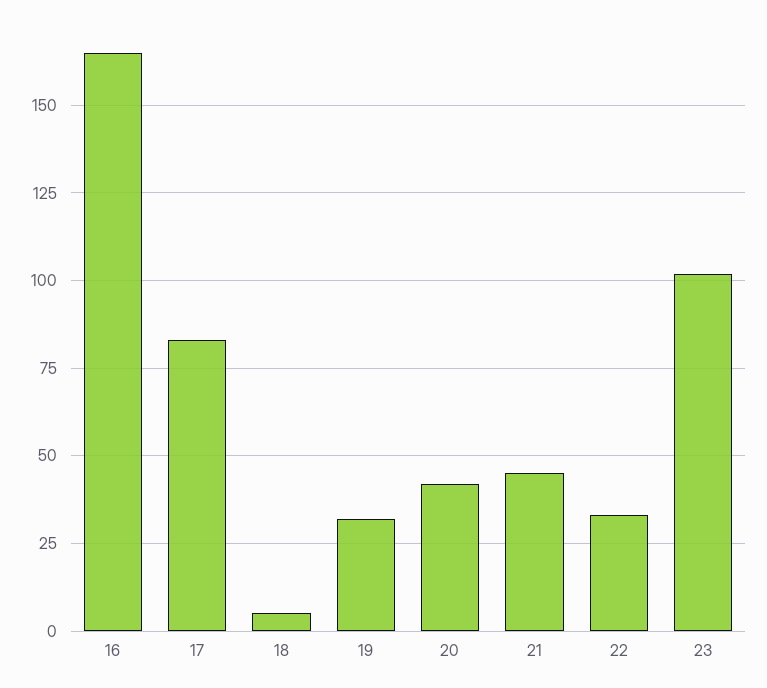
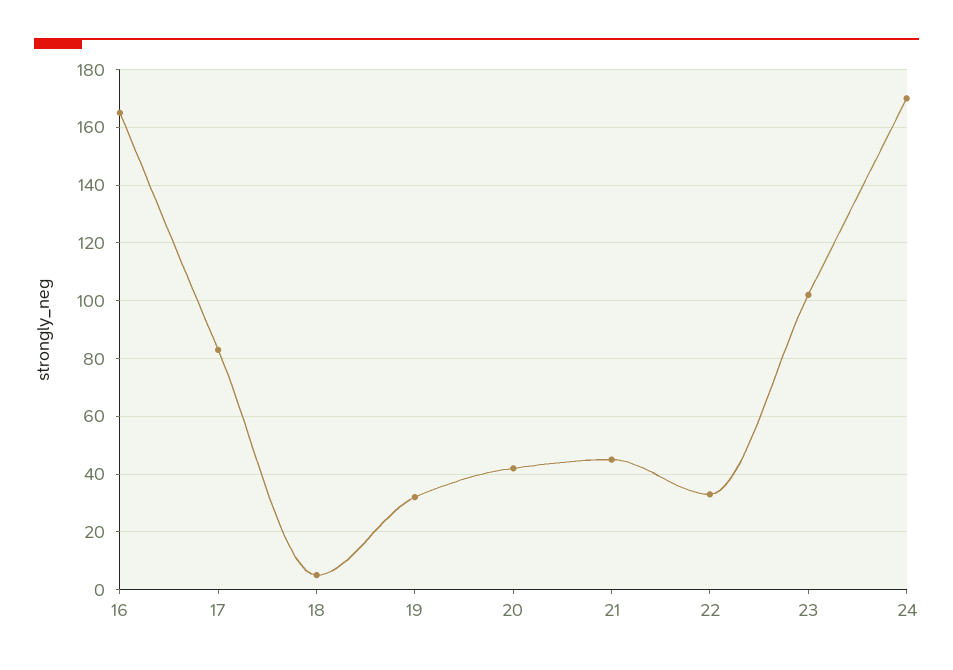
24: none -> 170

